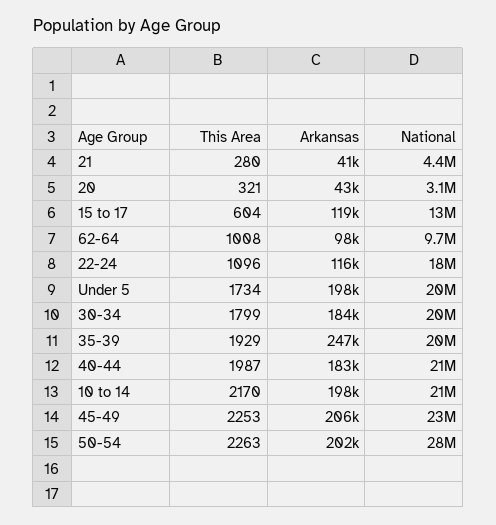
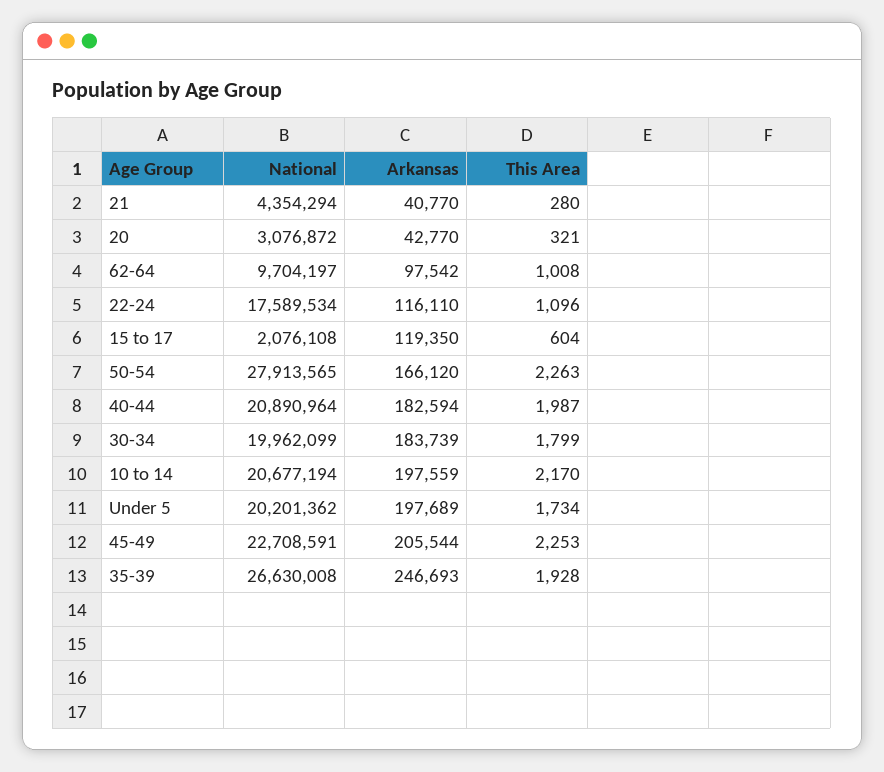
National, 15 to 17: 13000000 -> 2076108
This Area, 35-39: 1929 -> 1928
National, 35-39: 20000000 -> 26630008
Arkansas, 50-54: 202000 -> 166120

